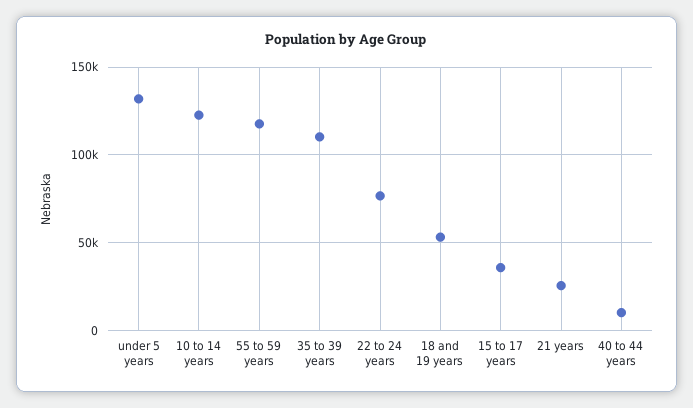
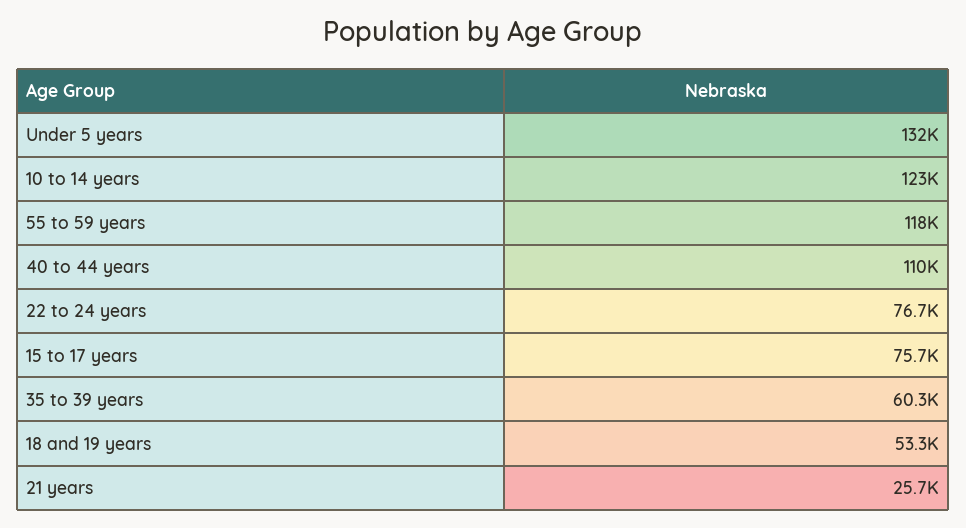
35 to 39 years: 110000 -> 60300
15 to 17 years: 35000 -> 75700
40 to 44 years: 10000 -> 110000

